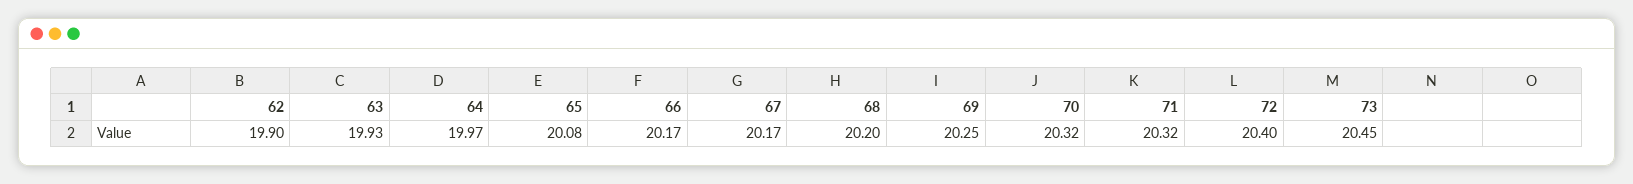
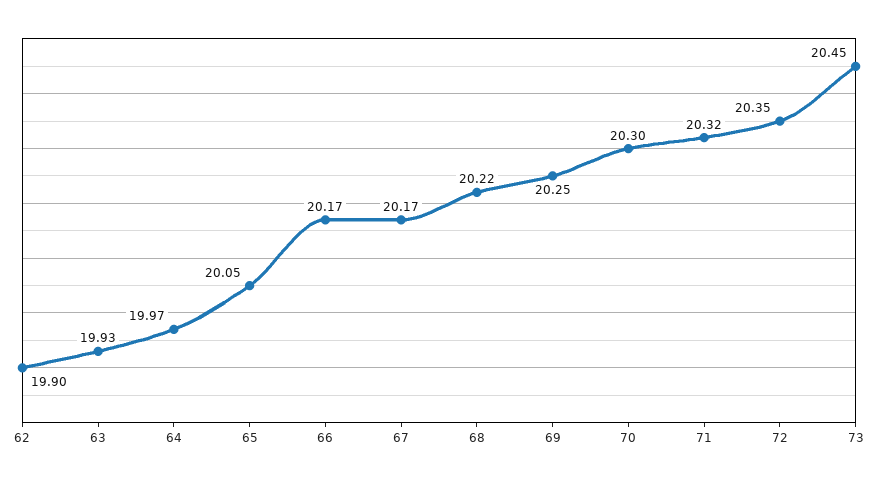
65: 20.08 -> 20.05
68: 20.2 -> 20.22
70: 20.32 -> 20.3
72: 20.4 -> 20.35

